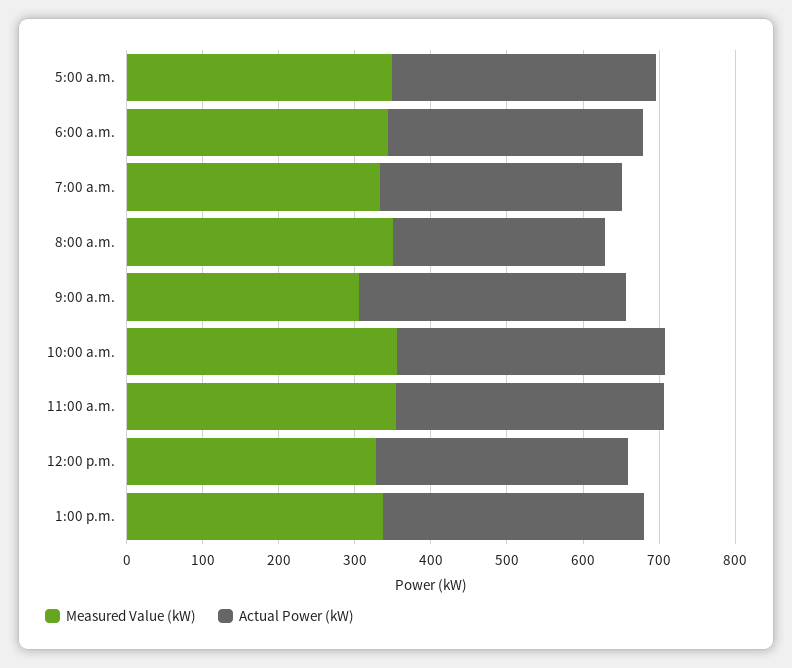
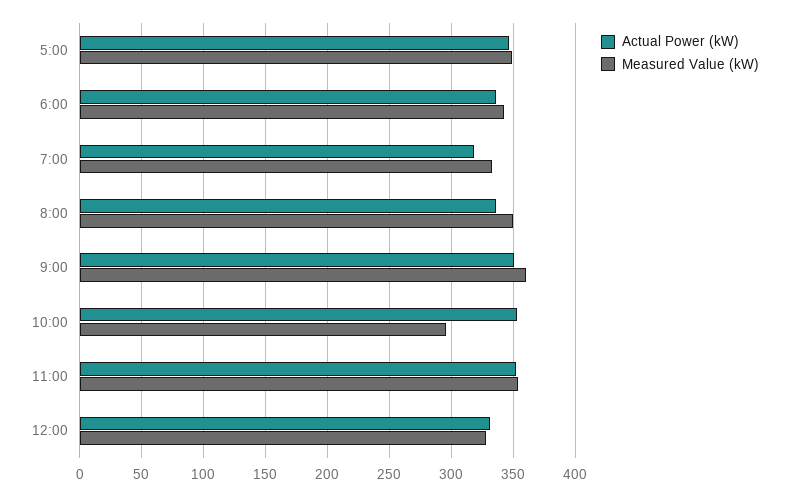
Actual Power (kW), 8:00 a.m.: 280 -> 335
Measured Value (kW), 9:00 a.m.: 300 -> 360
Measured Value (kW), 10:00 a.m.: 360 -> 295
Measured Value (kW), 1:00 p.m.: 340 -> none
Actual Power (kW), 1:00 p.m.: 340 -> none

